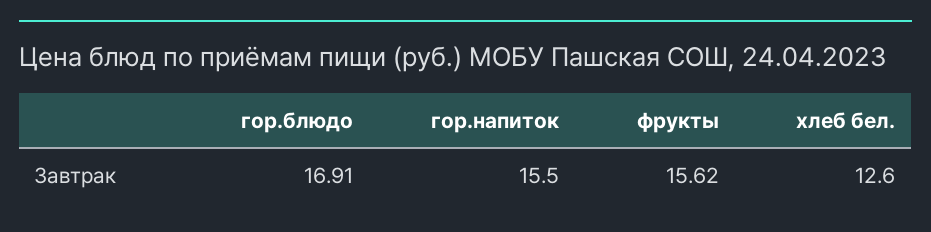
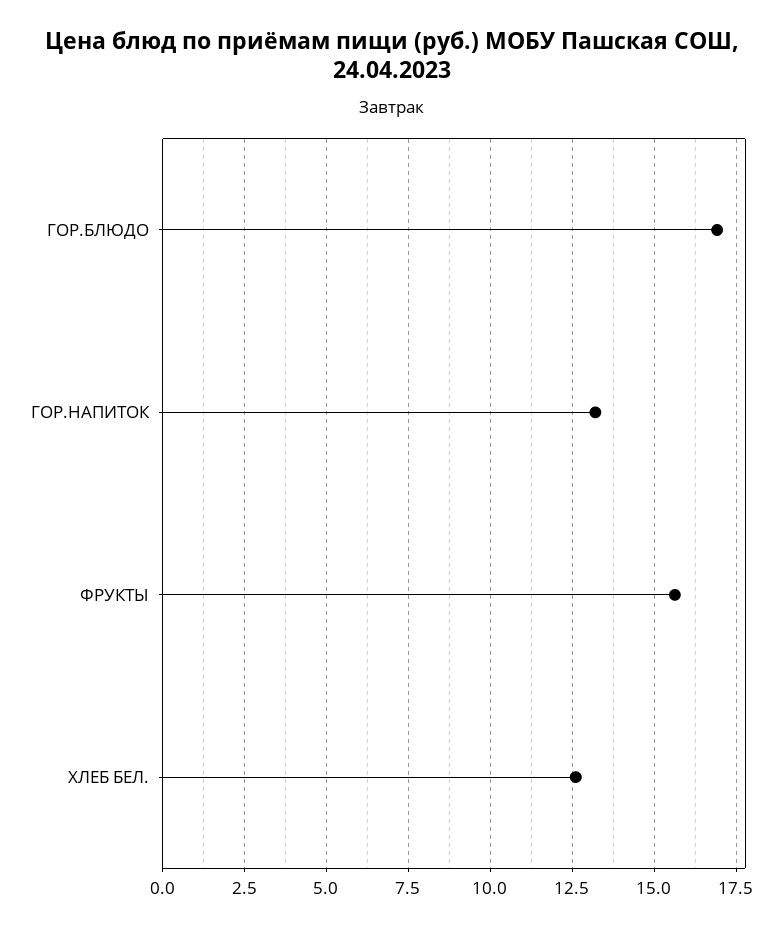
гор.напиток: 15.5 -> 13.25

